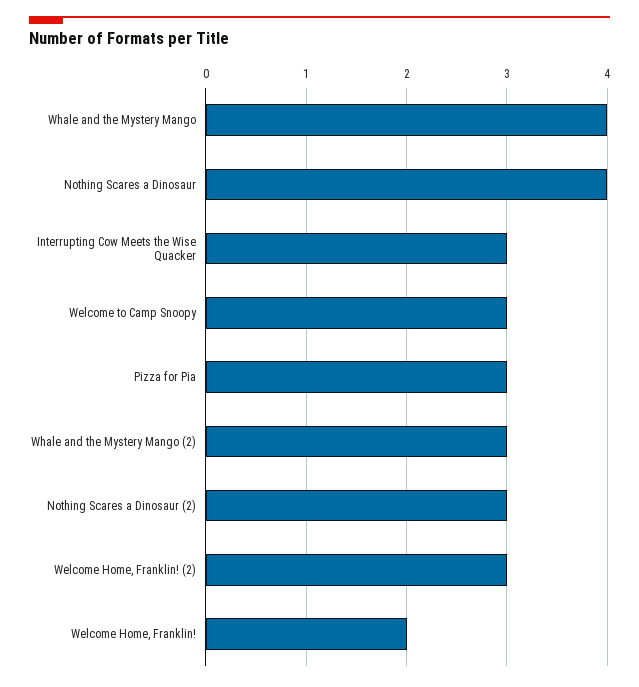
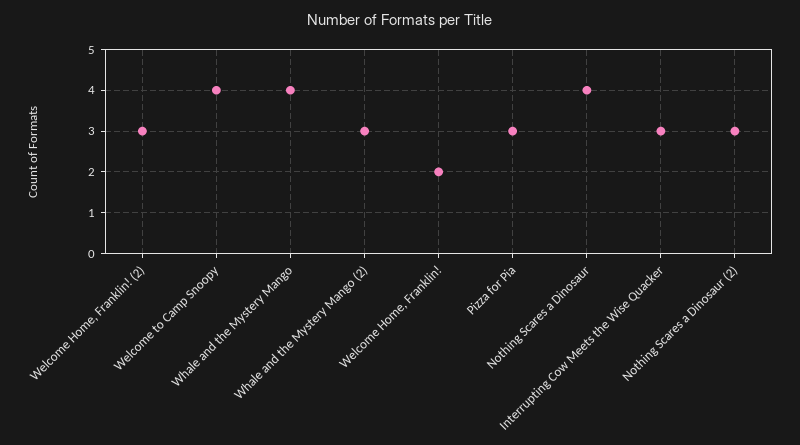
Welcome to Camp Snoopy: 3 -> 4

